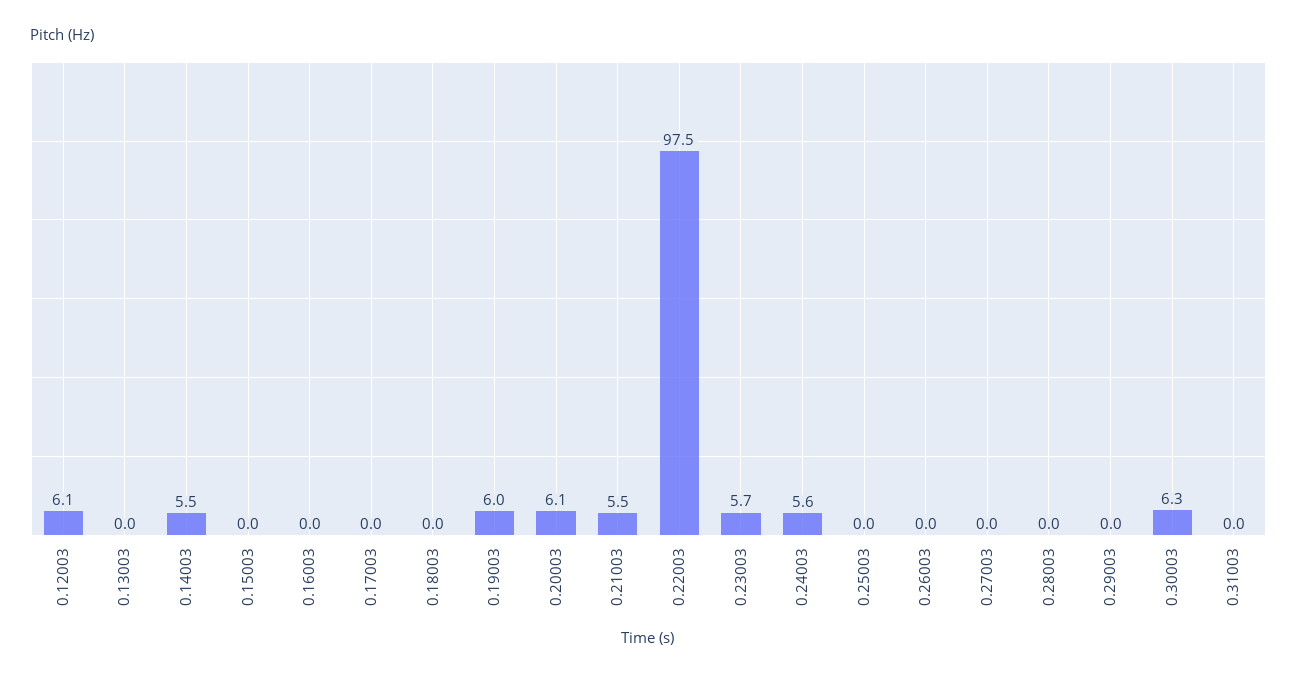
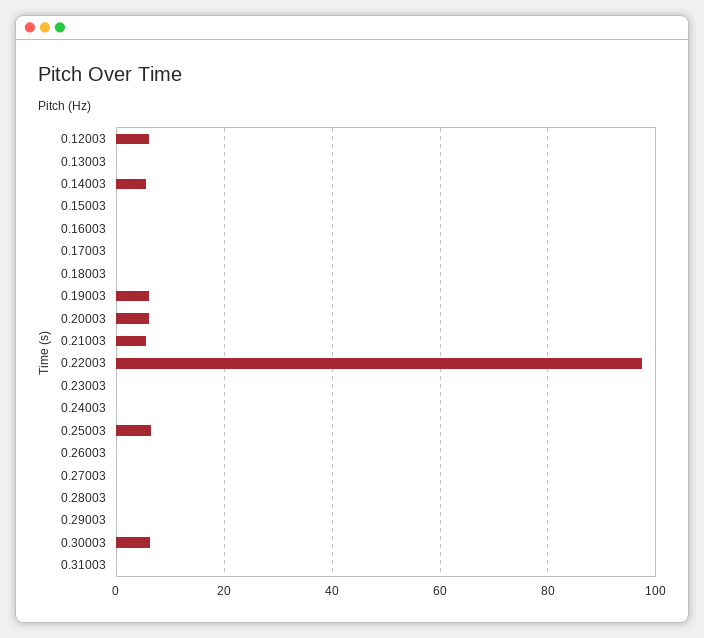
0.23003: 5.7 -> 0
0.24003: 5.6 -> 0
0.25003: 0 -> 6

